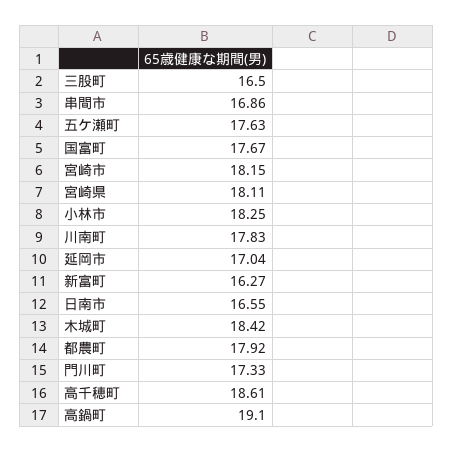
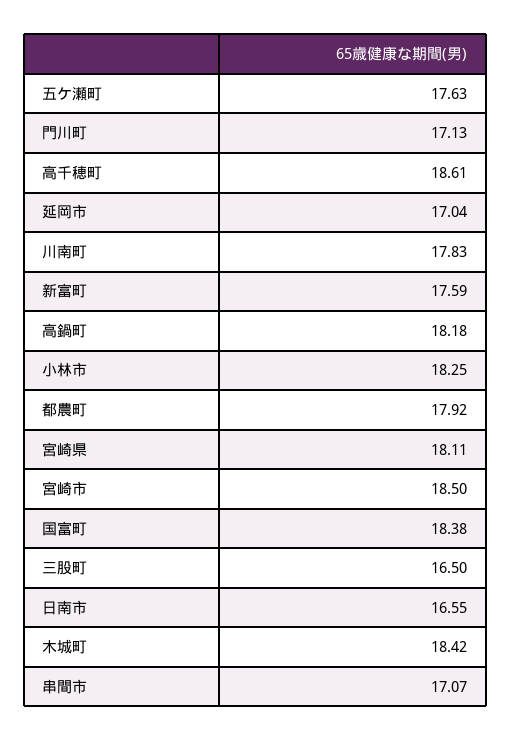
串間市: 16.86 -> 17.07
国富町: 17.67 -> 18.38
宮崎市: 18.15 -> 18.5
新富町: 16.27 -> 17.59
門川町: 17.33 -> 17.13
高鍋町: 19.1 -> 18.18

